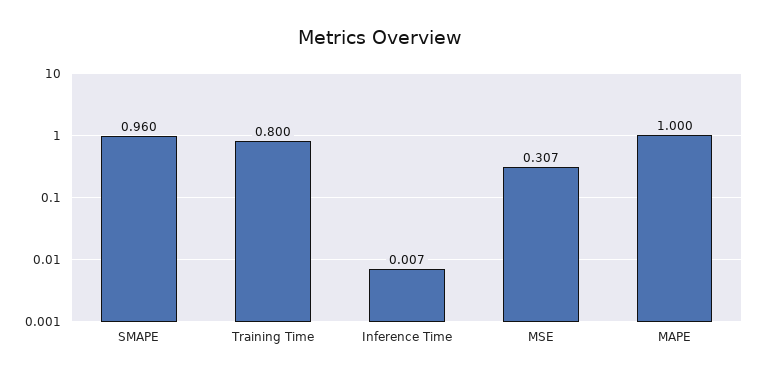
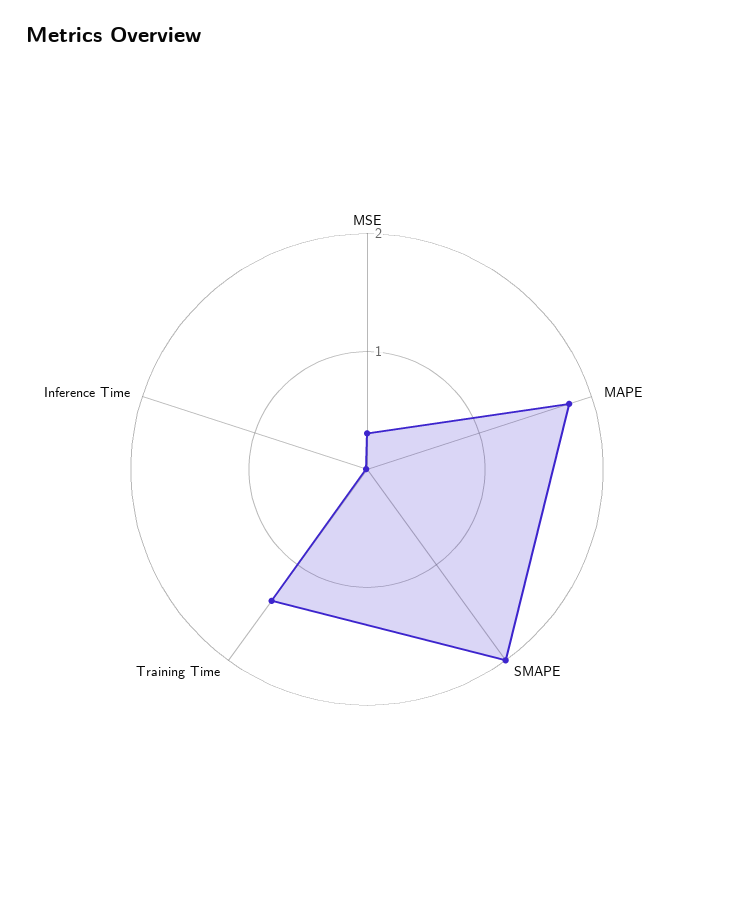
SMAPE: 0.96 -> 2
Training Time: 0.8 -> 1.4
MAPE: 1 -> 1.8

